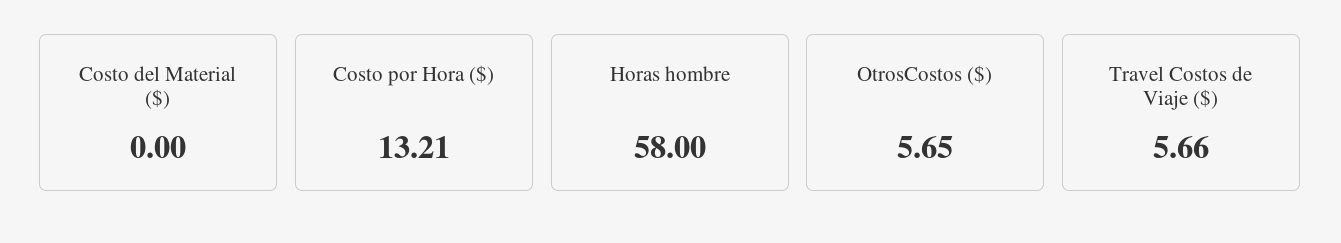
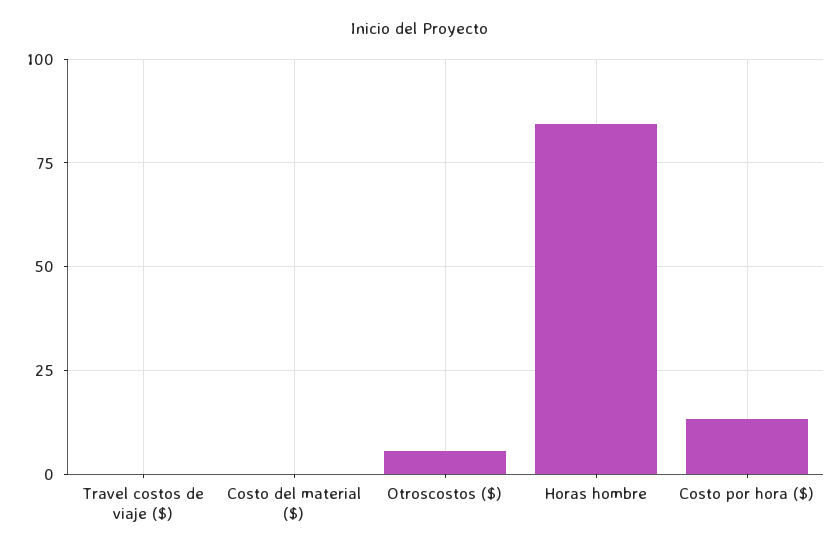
Horas hombre: 58 -> 85
Travel Costos de Viaje ($): 5.66 -> 0

